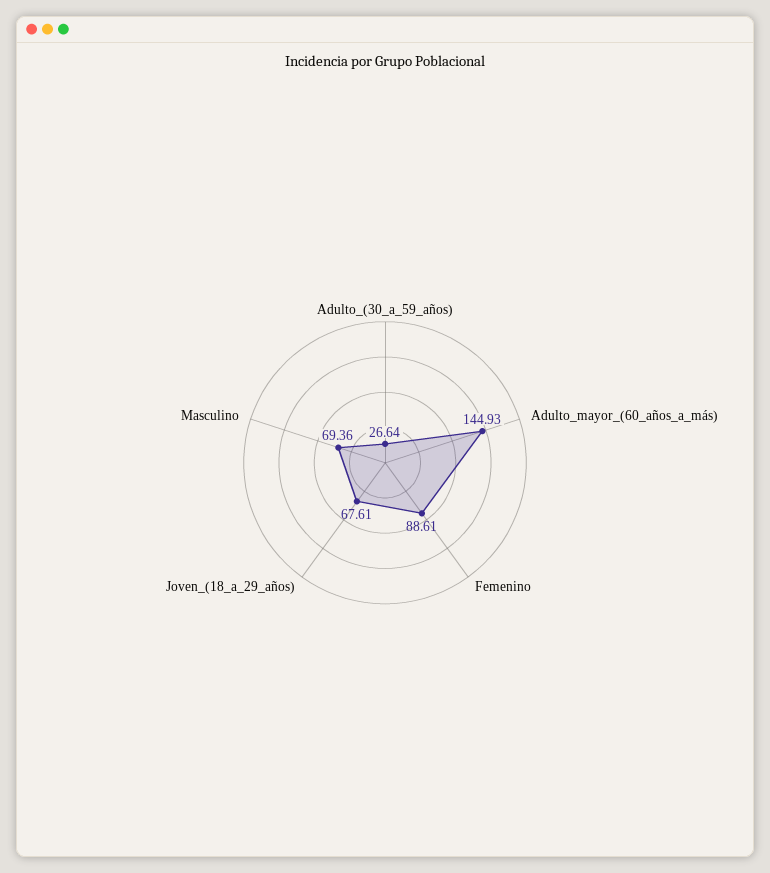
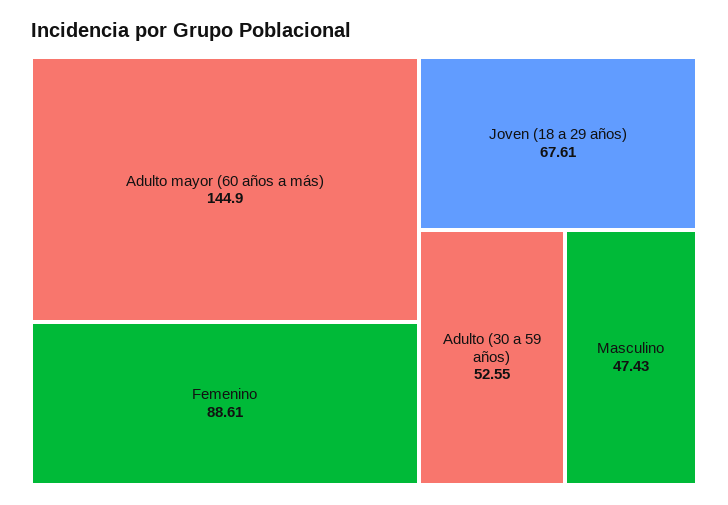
Adulto_(30_a_59_años): 26.64 -> 52.55
Adulto_mayor_(60_años_a_más): 144.93 -> 144.9
Masculino: 69.36 -> 47.43

